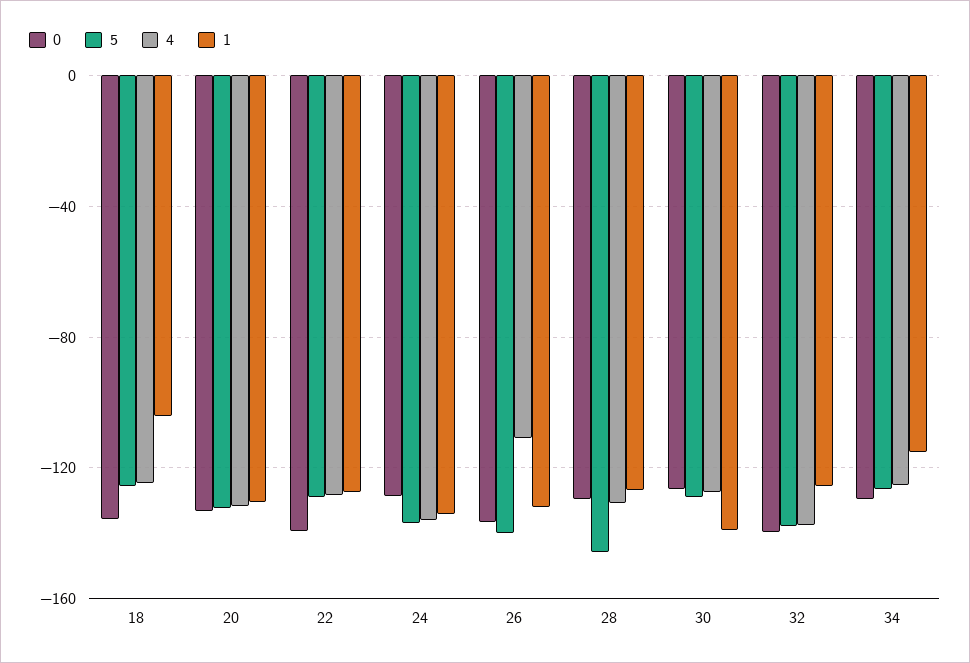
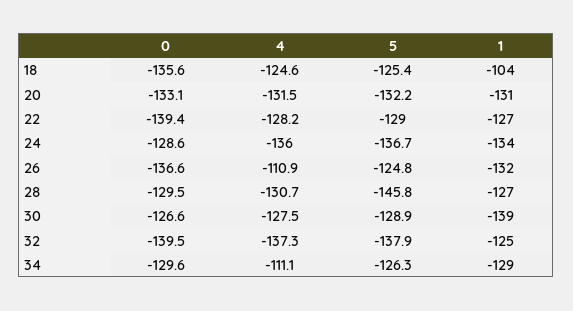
5, 26: -140 -> -124.8
4, 34: -125 -> -111.1
1, 34: -115 -> -129

